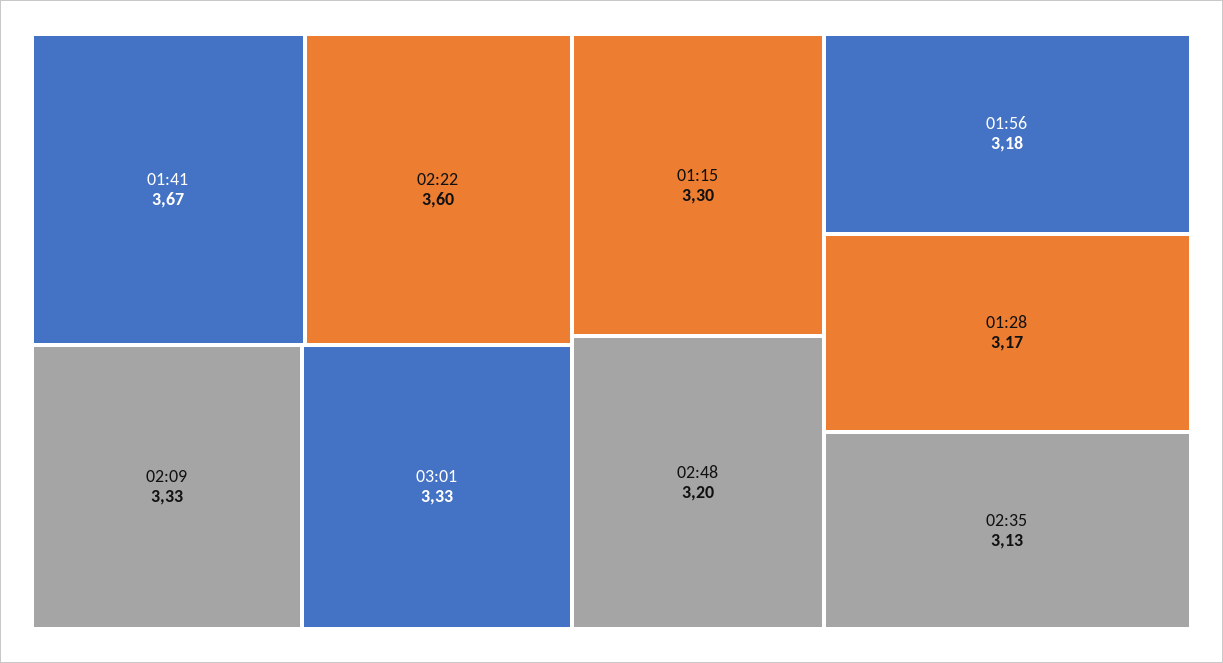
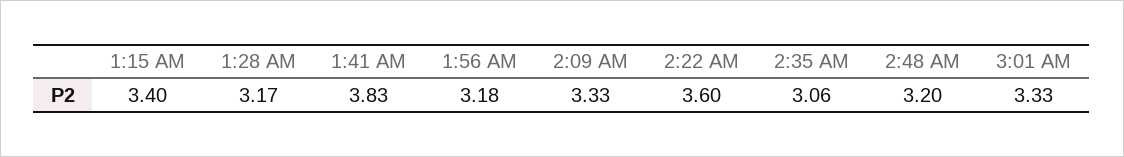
01:41: 3.67 -> 3.83
01:15: 3.3 -> 3.4
02:35: 3.13 -> 3.06

